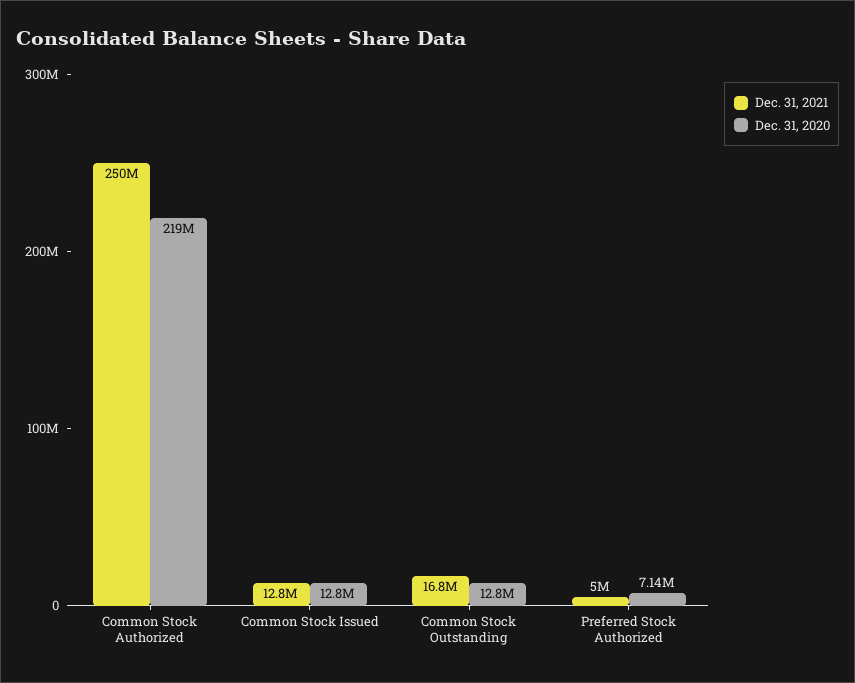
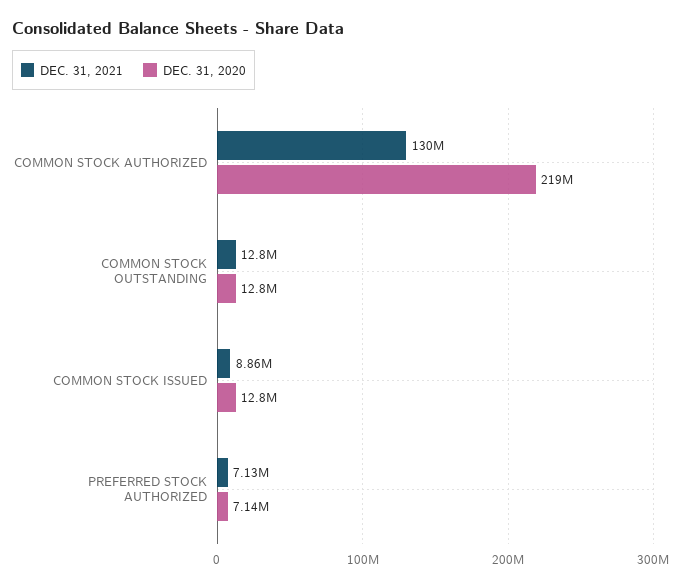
Dec. 31, 2021, Common Stock Authorized: 250000000 -> 130000000
Dec. 31, 2021, Common Stock Issued: 12800000 -> 8860000
Dec. 31, 2021, Common Stock Outstanding: 16800000 -> 12800000
Dec. 31, 2021, Preferred Stock Authorized: 5000000 -> 7130000

